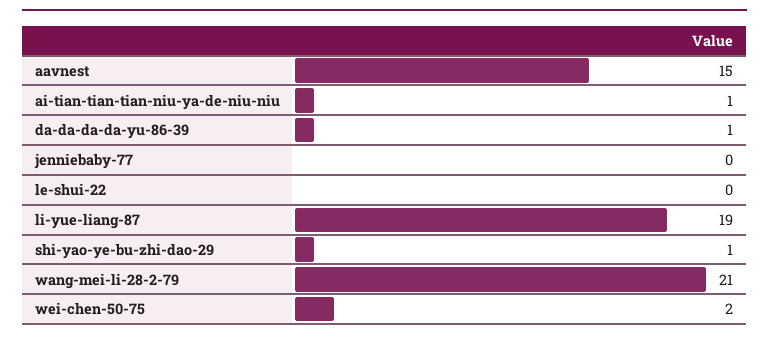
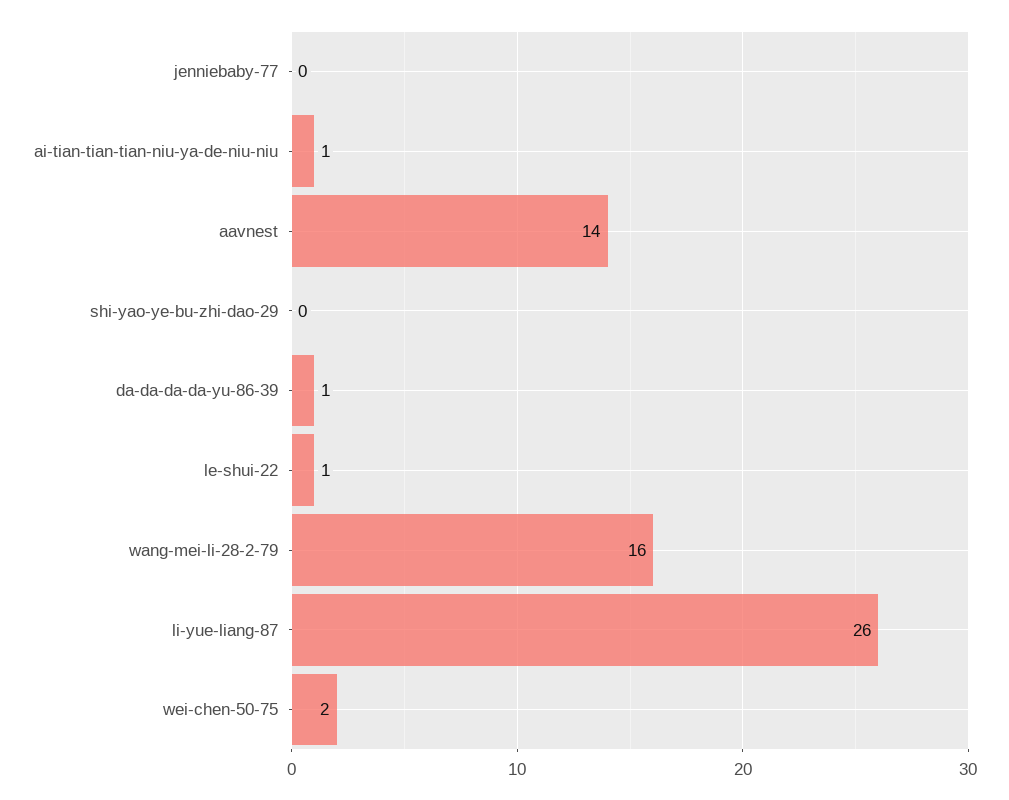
aavnest: 15 -> 14
le-shui-22: 0 -> 1
li-yue-liang-87: 19 -> 26
shi-yao-ye-bu-zhi-dao-29: 1 -> 0
wang-mei-li-28-2-79: 21 -> 16

